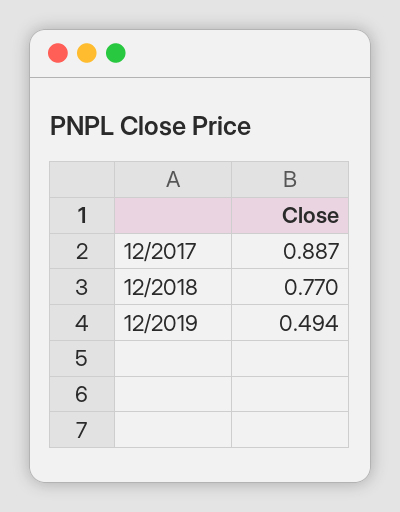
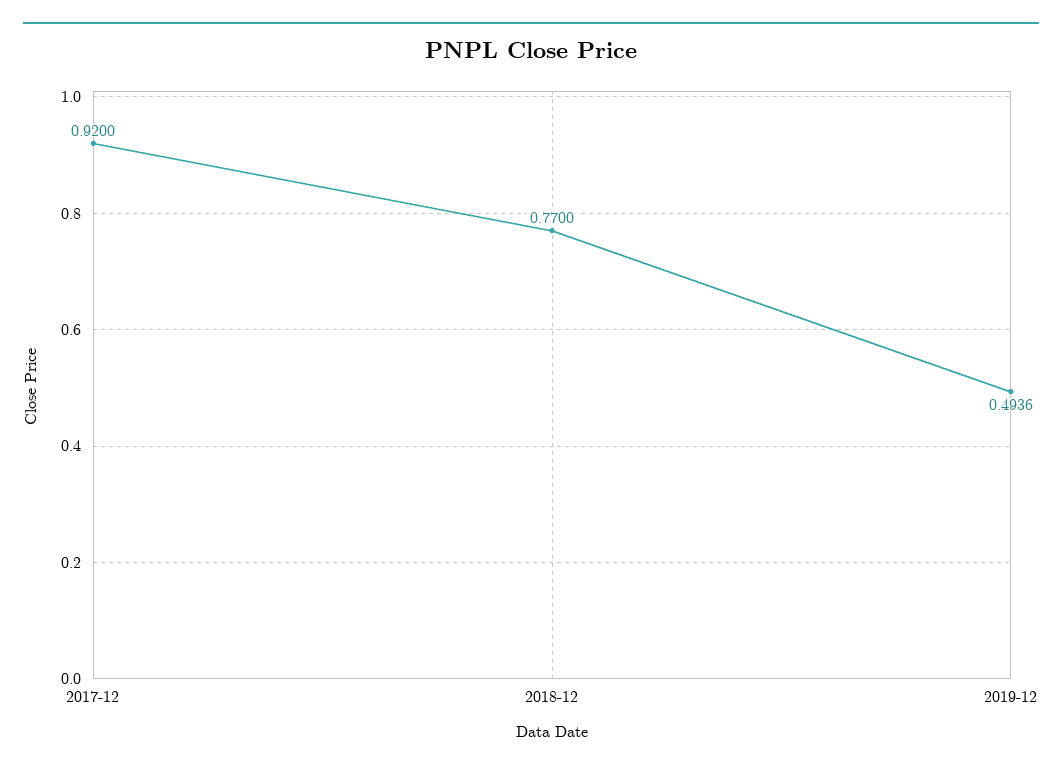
12/2017: 0.887 -> 0.92

